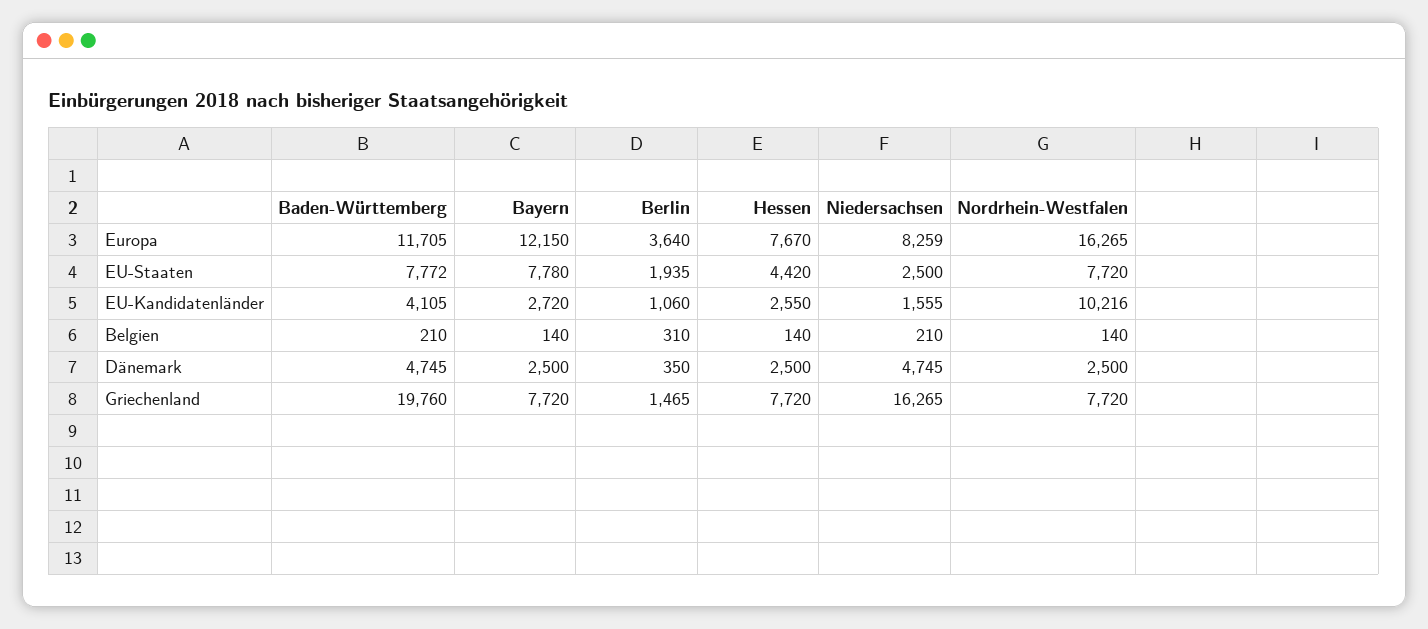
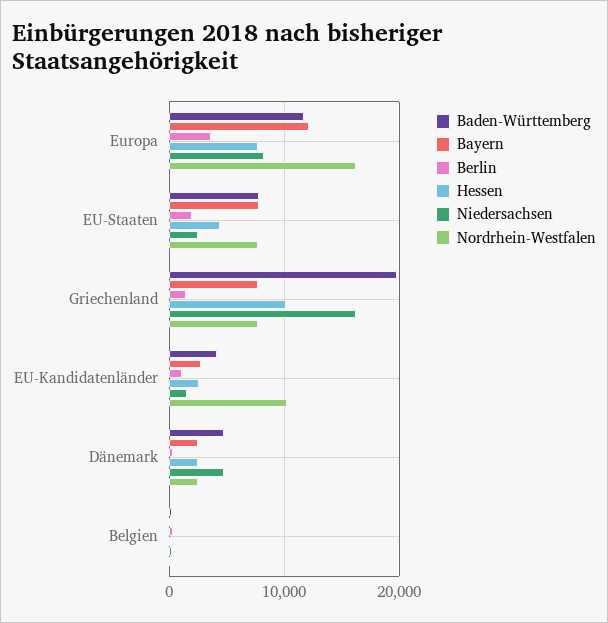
Hessen, Griechenland: 7720 -> 10000

